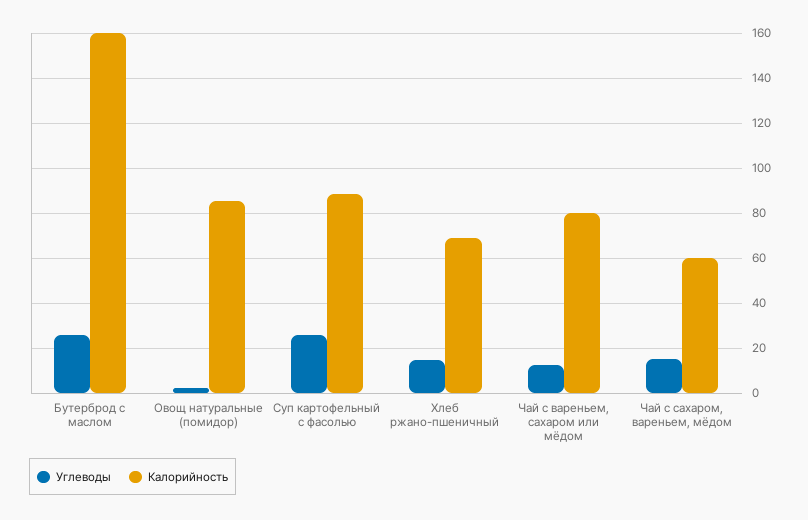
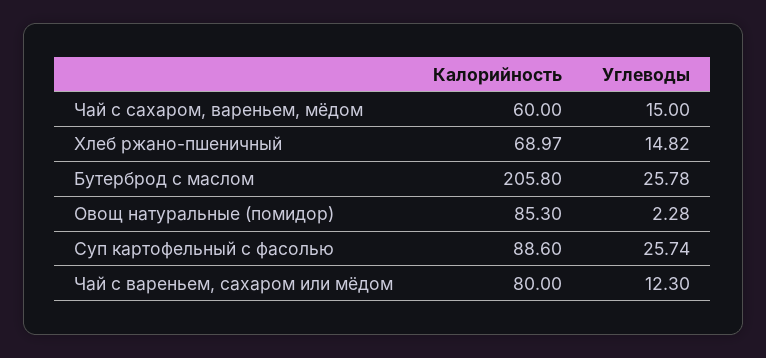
Калорийность, Бутерброд с маслом: 160 -> 205.8

